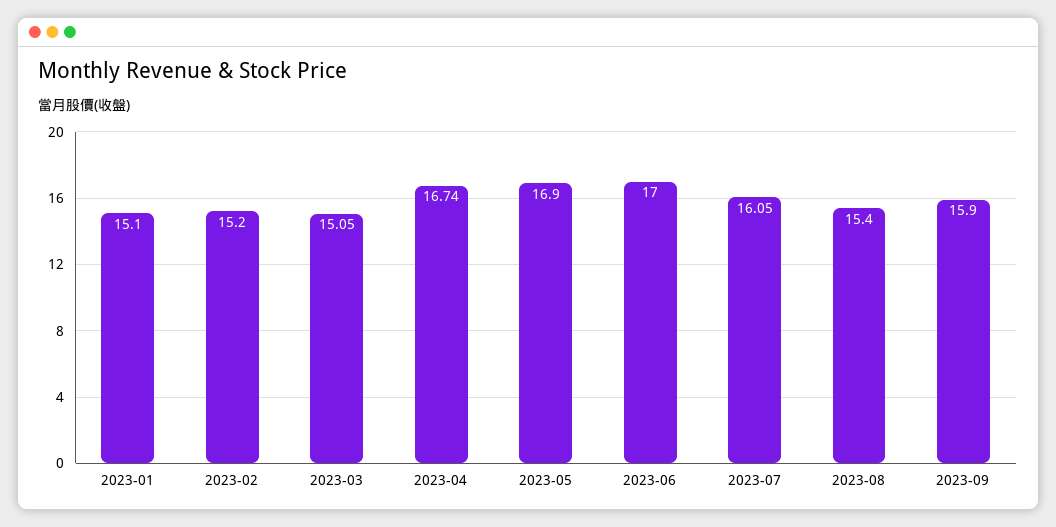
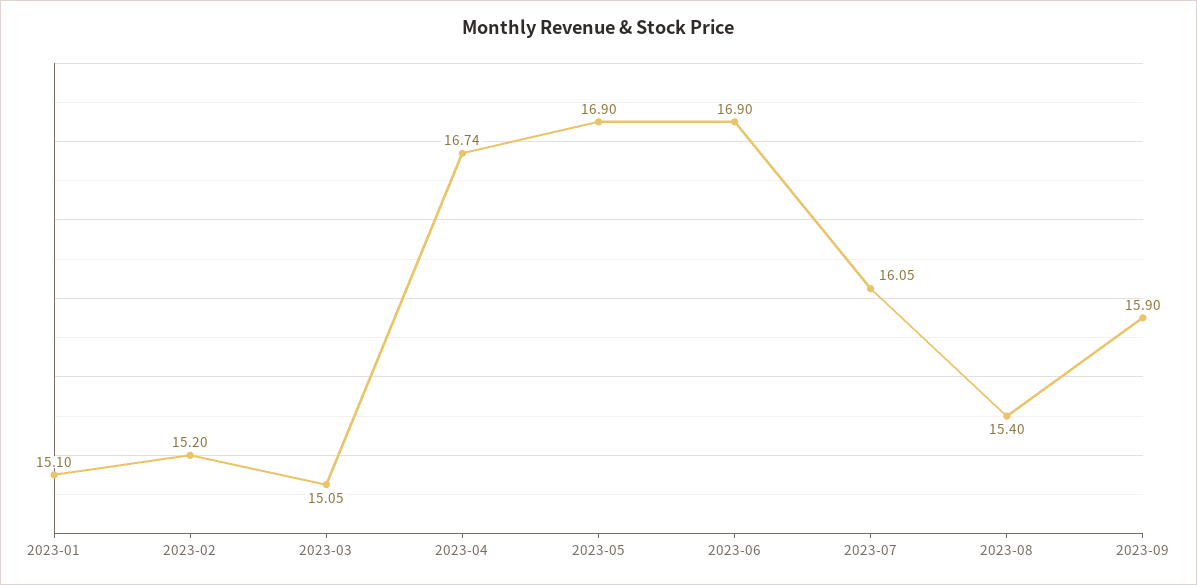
2023-06: 17 -> 16.9

